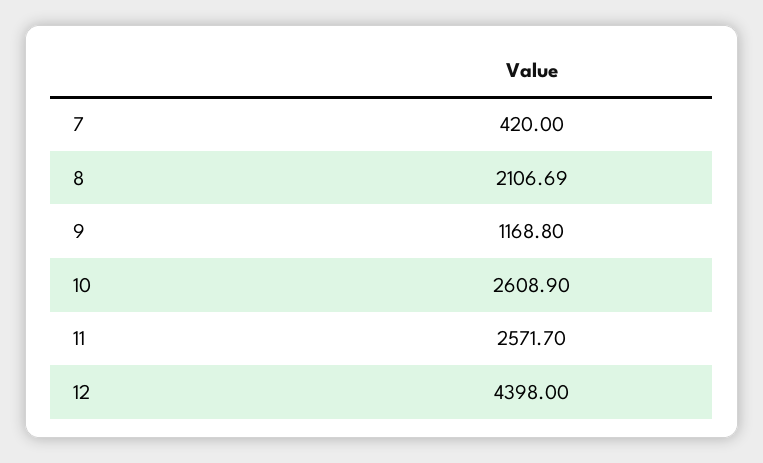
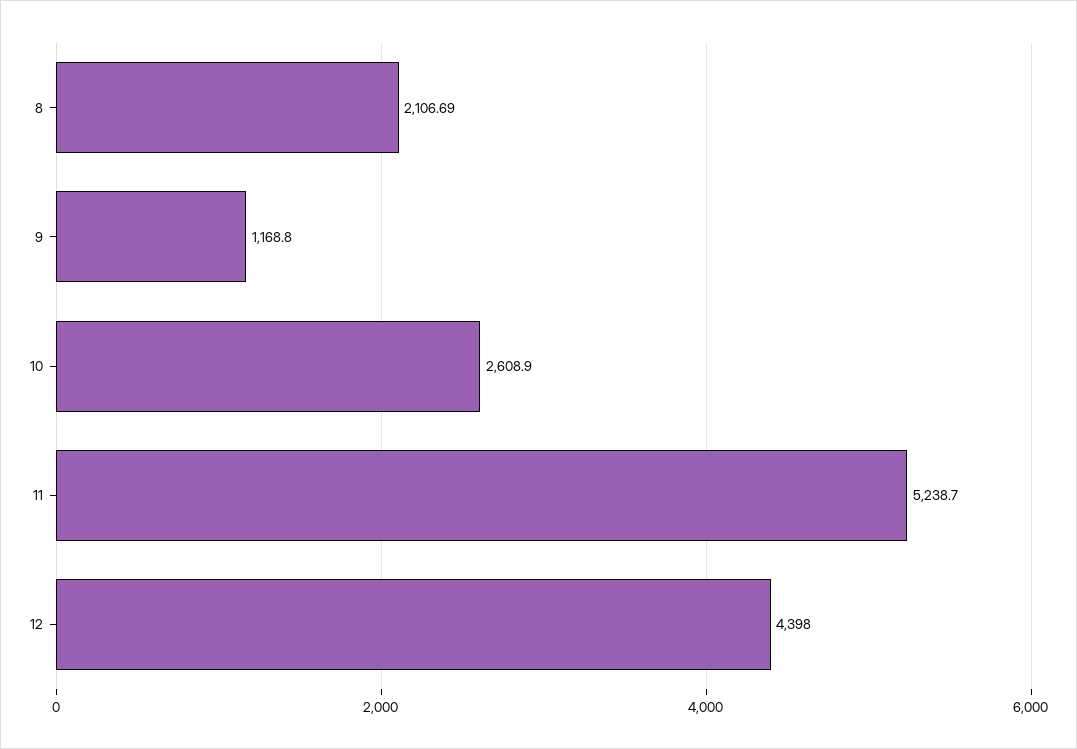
7: 420 -> none
11: 2571.7 -> 5238.7

